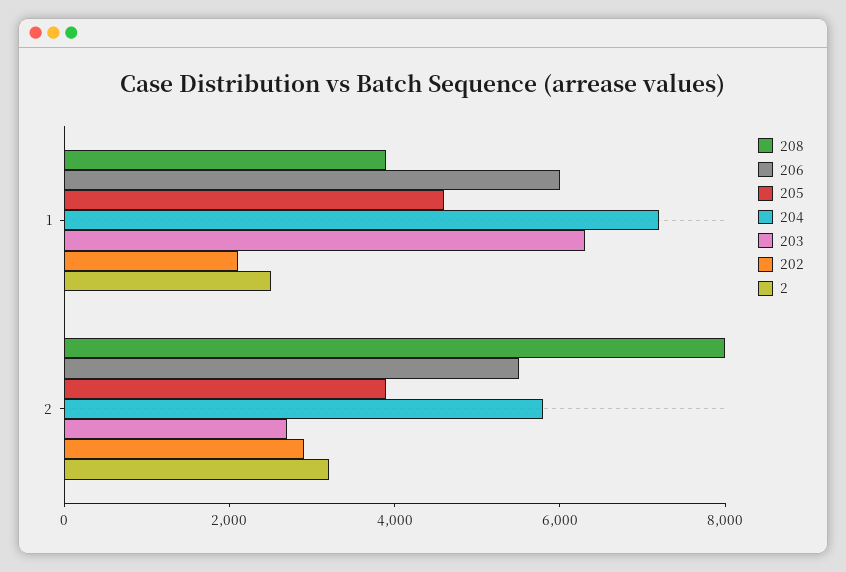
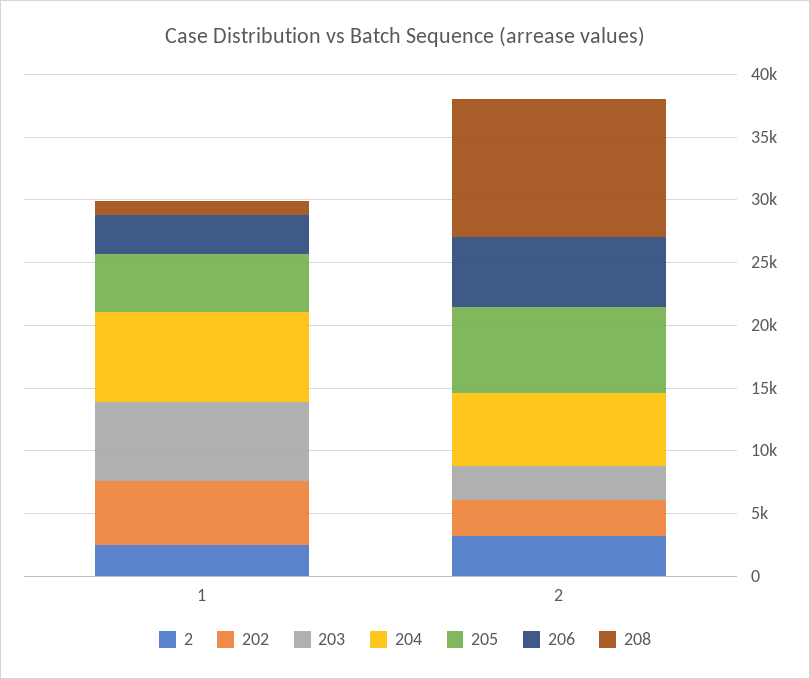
208, 1: 4000 -> 1000
206, 1: 6000 -> 3000
202, 1: 2000 -> 5000
208, 2: 8000 -> 11000
205, 2: 4000 -> 7000

